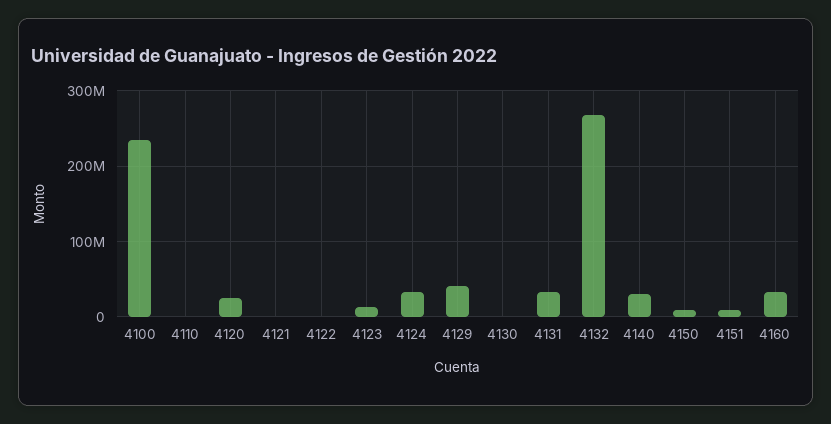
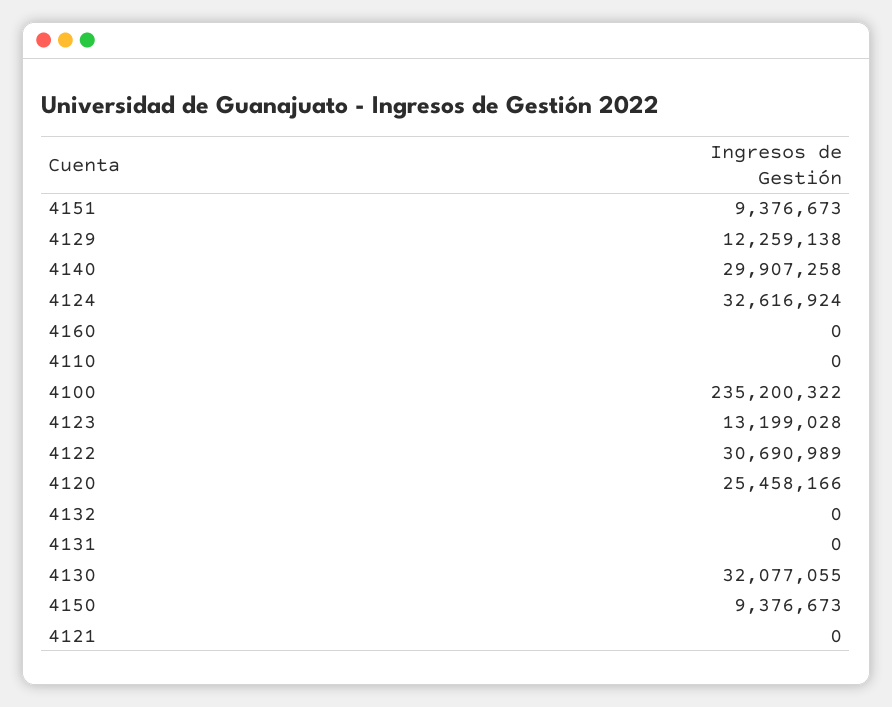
4122: 0 -> 30690989
4129: 40000000 -> 12259138
4130: 0 -> 32077055
4131: 30000000 -> 0
4132: 270000000 -> 0
4160: 30000000 -> 0

